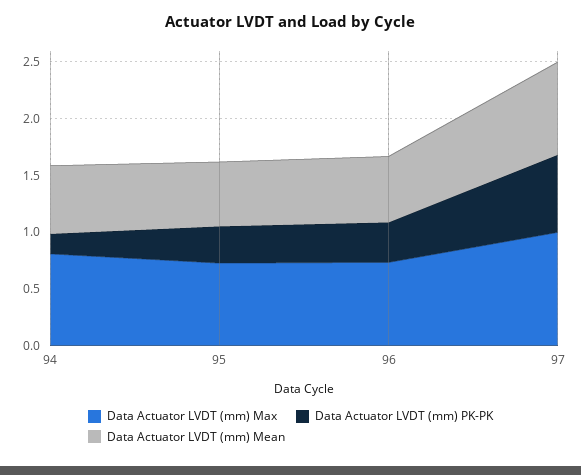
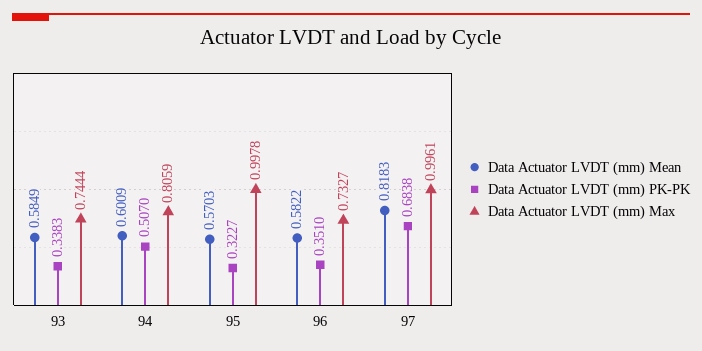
Data Actuator LVDT (mm) PK-PK, 94: 0.2 -> 0.507
Data Actuator LVDT (mm) Max, 95: 0.7 -> 0.9978
Data Actuator LVDT (mm) Mean, 93: none -> 0.5849
Data Actuator LVDT (mm) PK-PK, 93: none -> 0.3383
Data Actuator LVDT (mm) Max, 93: none -> 0.7444

